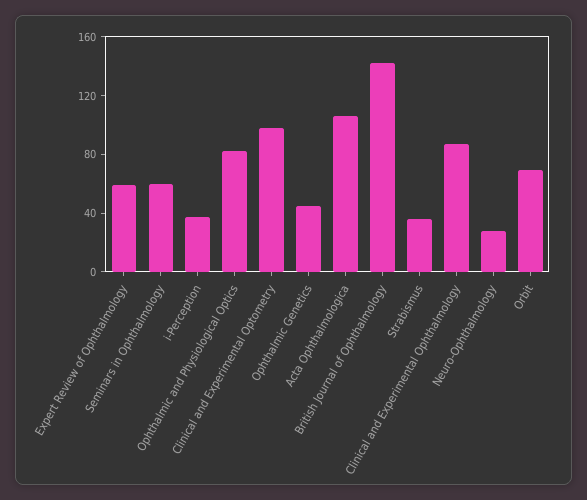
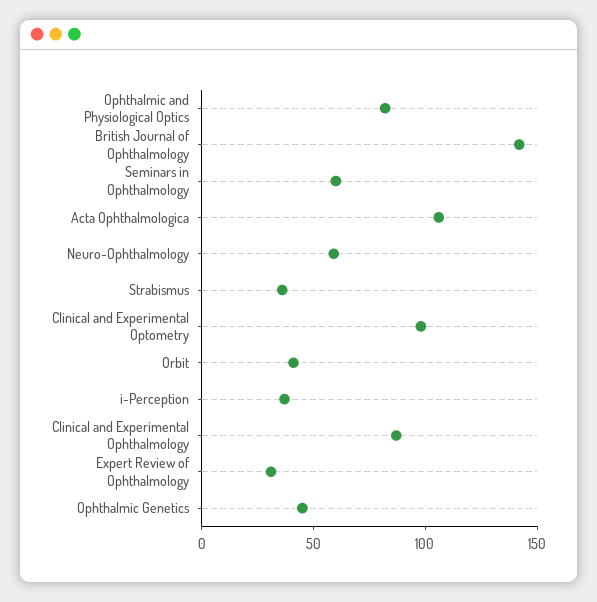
Expert Review of Ophthalmology: 60 -> 30
Neuro-Ophthalmology: 30 -> 60
Orbit: 70 -> 40

